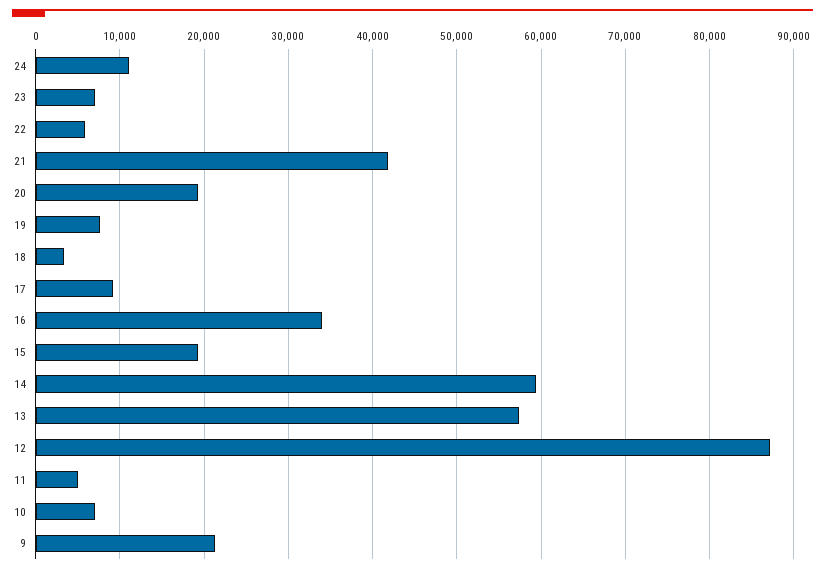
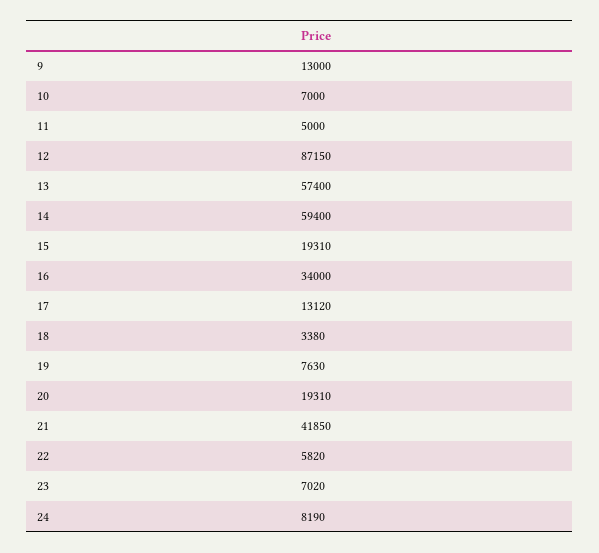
24: 11000 -> 8190
17: 9000 -> 13120
9: 21000 -> 13000

